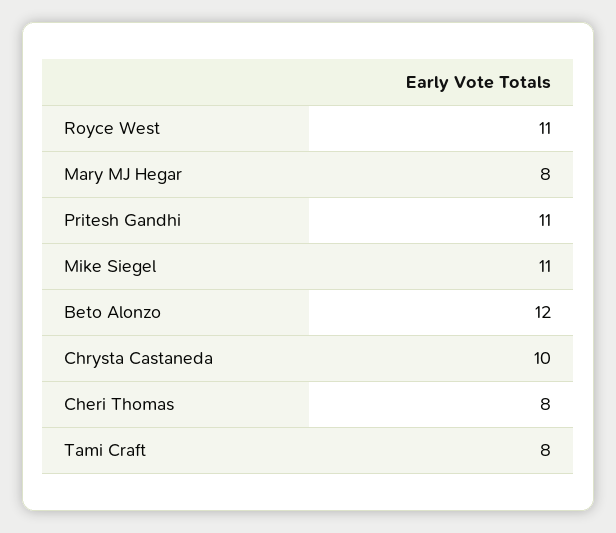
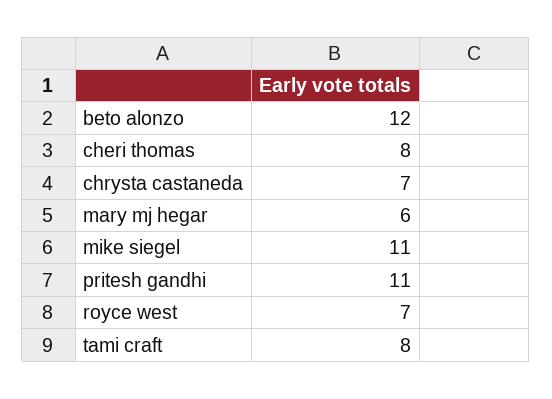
Royce West: 11 -> 7
Mary MJ Hegar: 8 -> 6
Chrysta Castaneda: 10 -> 7

